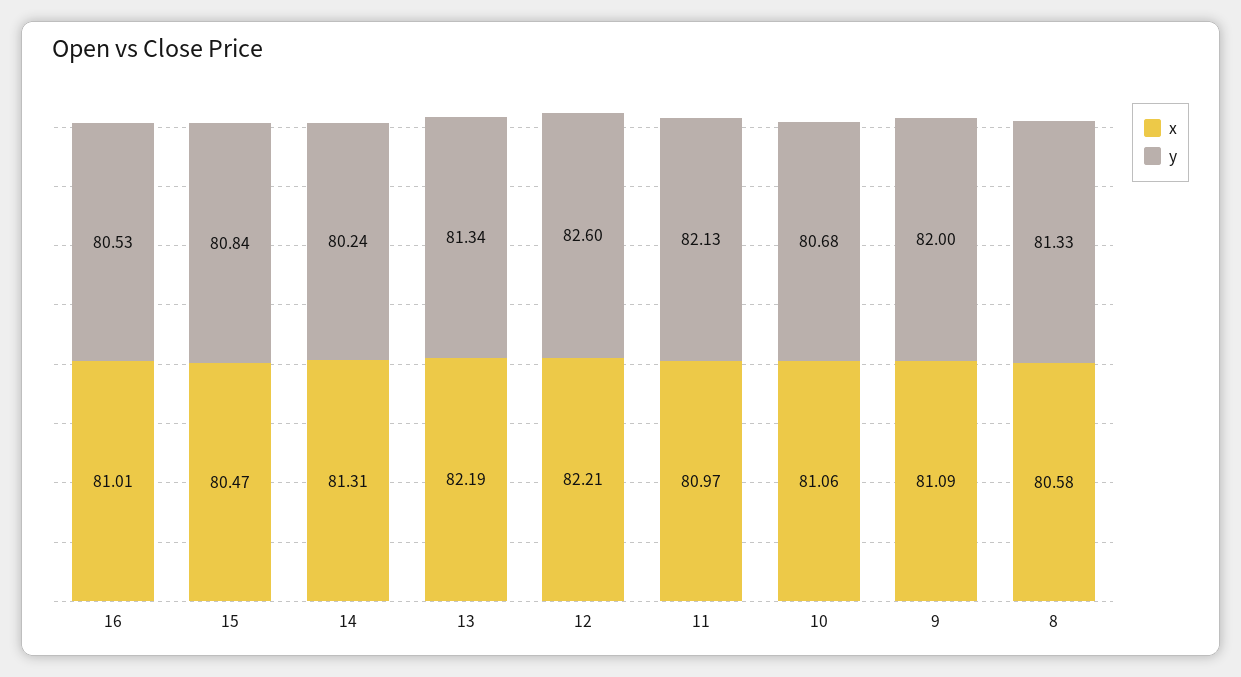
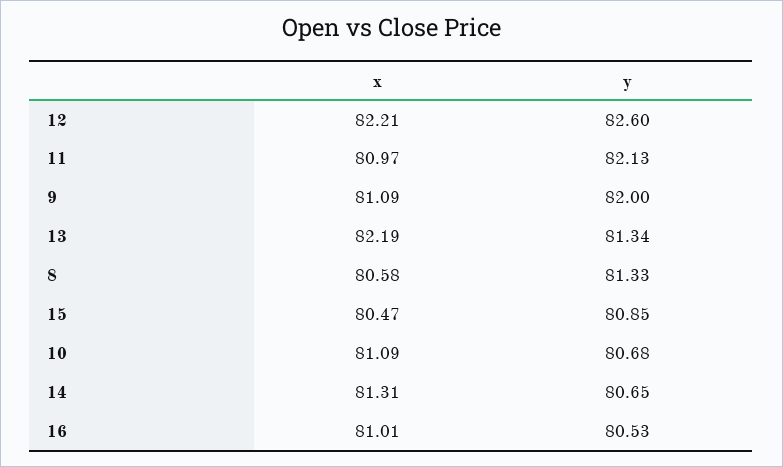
y, 15: 80.84 -> 80.85
y, 14: 80.24 -> 80.65
x, 10: 81.06 -> 81.09

